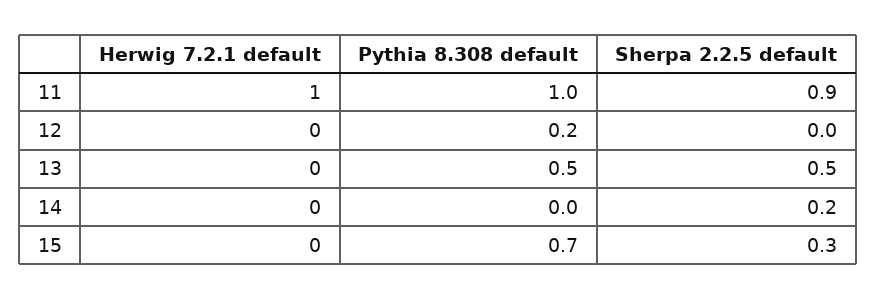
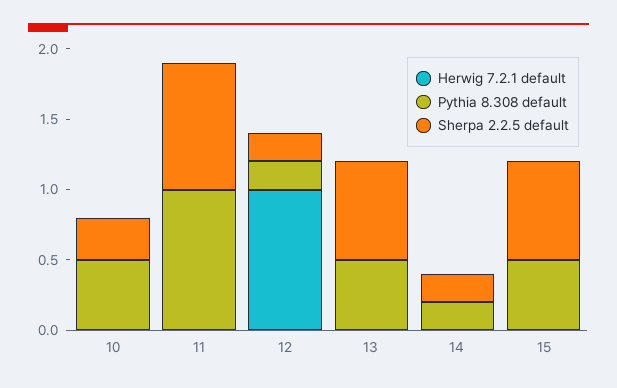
Herwig 7.2.1 default, 11: 1 -> 0
Herwig 7.2.1 default, 12: 0 -> 1
Sherpa 2.2.5 default, 12: 0 -> 0.2
Sherpa 2.2.5 default, 13: 0.5 -> 0.7
Pythia 8.308 default, 14: 0 -> 0.2
Pythia 8.308 default, 15: 0.7 -> 0.5
Sherpa 2.2.5 default, 15: 0.3 -> 0.7
Herwig 7.2.1 default, 10: none -> 0
Pythia 8.308 default, 10: none -> 0.5
Sherpa 2.2.5 default, 10: none -> 0.3

